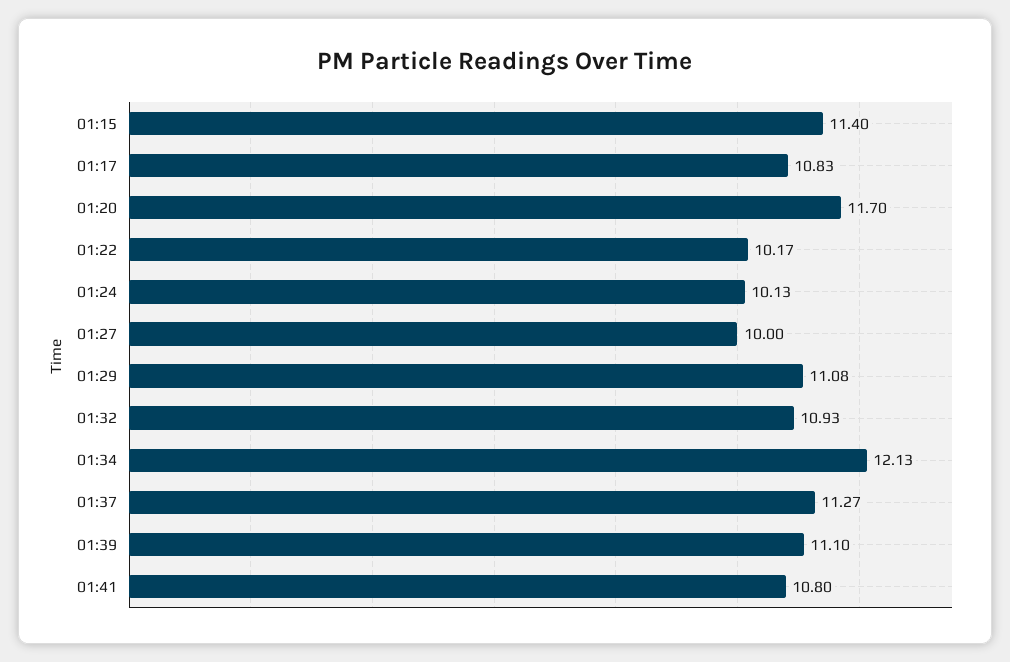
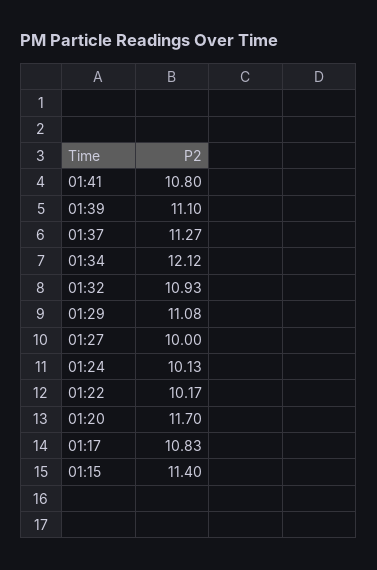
01:34: 12.13 -> 12.12

